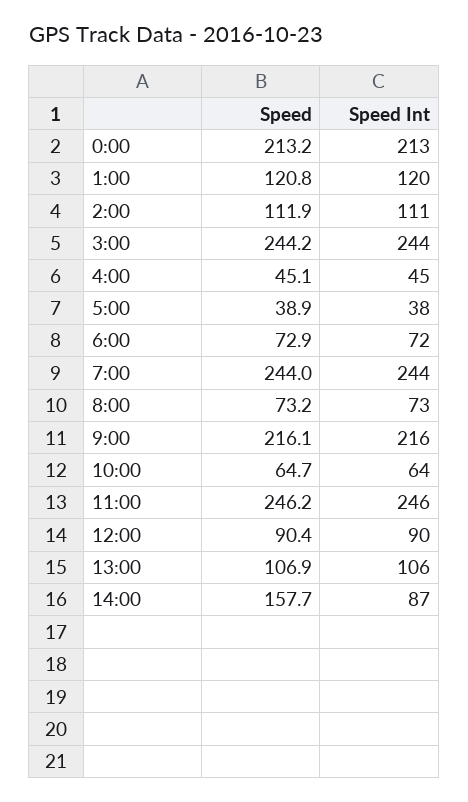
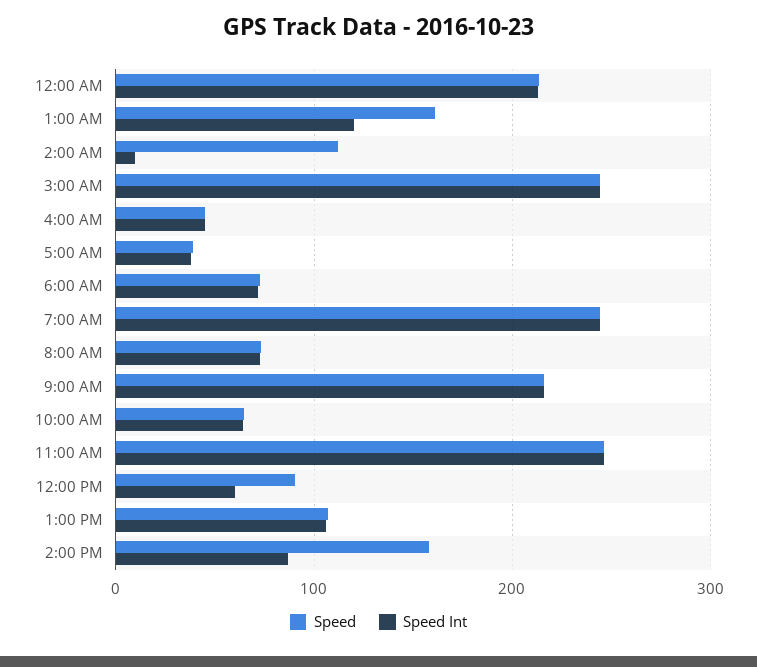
Speed, 1:00: 120.8 -> 160
Speed Int, 2:00: 111 -> 10
Speed Int, 12:00: 90 -> 60

